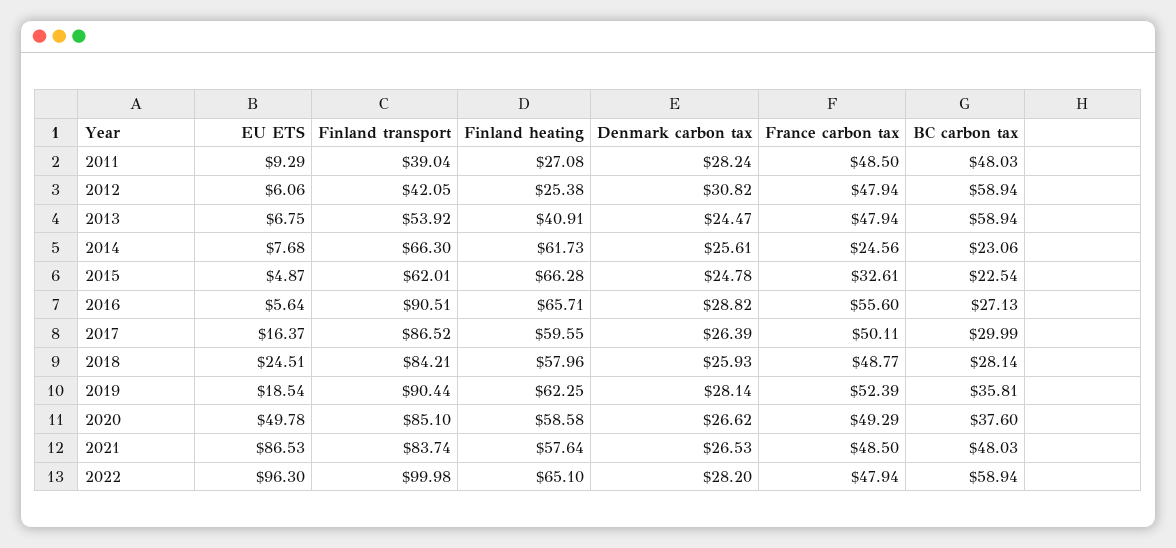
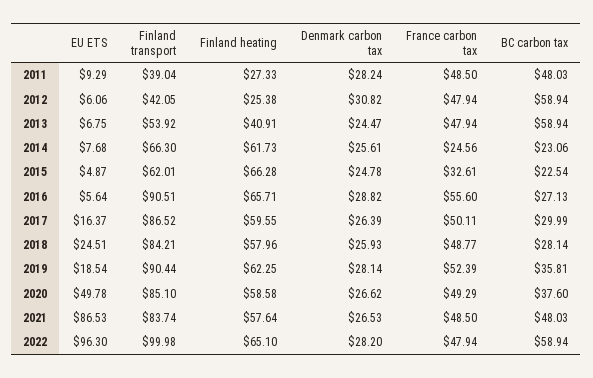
Finland heating, 2011: 27.08 -> 27.33

